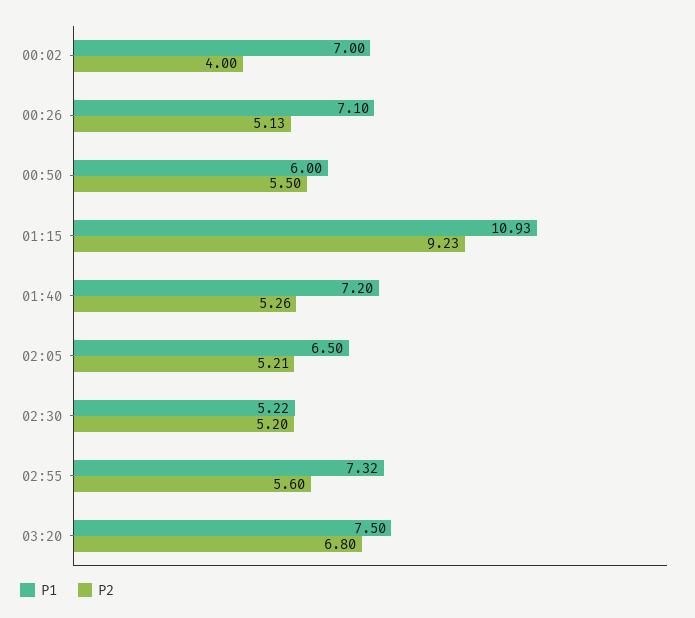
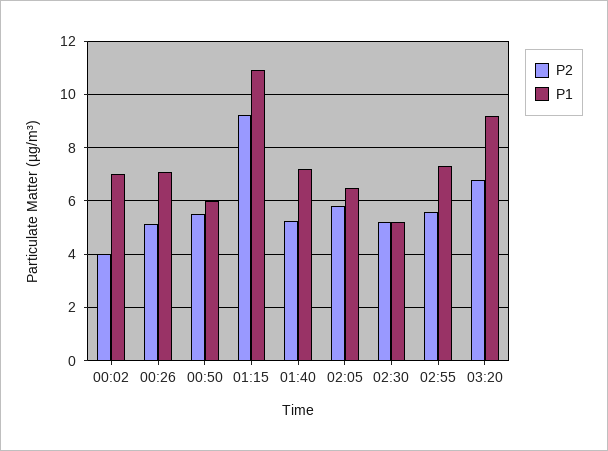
P2, 02:05: 5.21 -> 5.75
P1, 03:20: 7.5 -> 9.25

